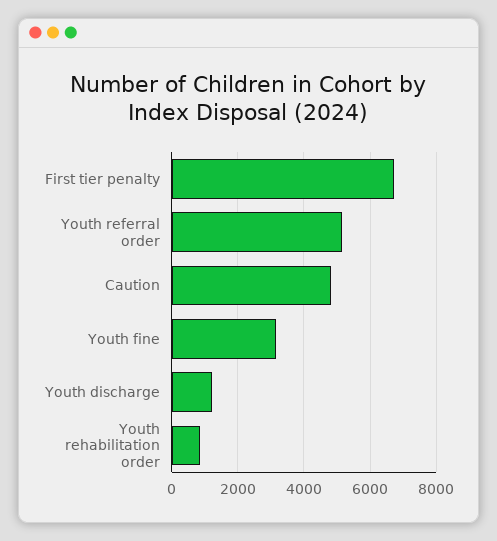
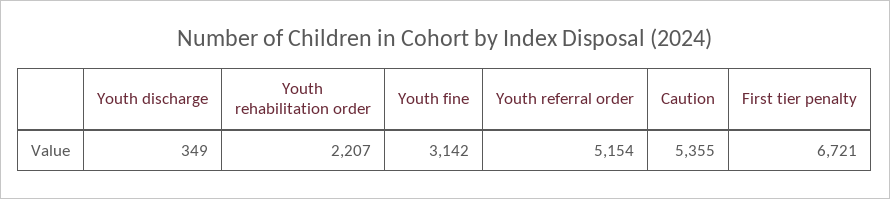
Caution: 4800 -> 5355
Youth discharge: 1200 -> 349
Youth rehabilitation order: 800 -> 2207

